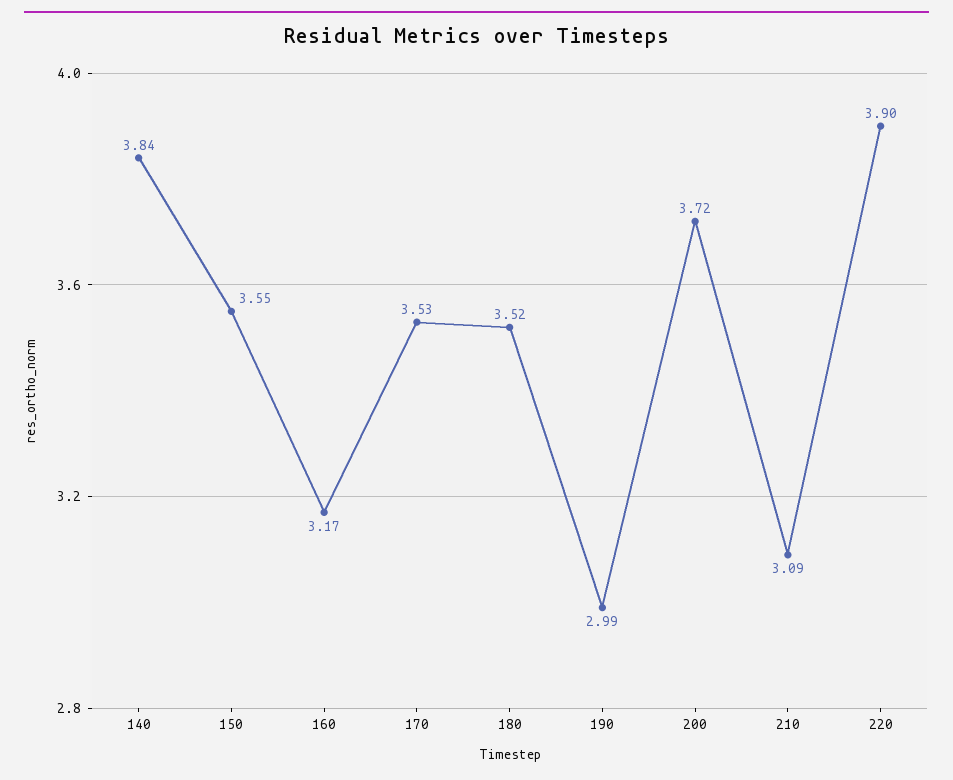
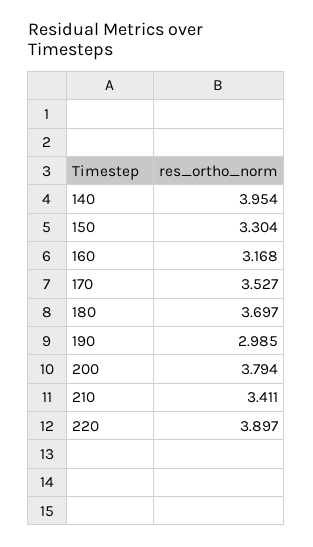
140: 3.84 -> 3.954
150: 3.55 -> 3.304
180: 3.52 -> 3.697
200: 3.72 -> 3.794
210: 3.09 -> 3.411

